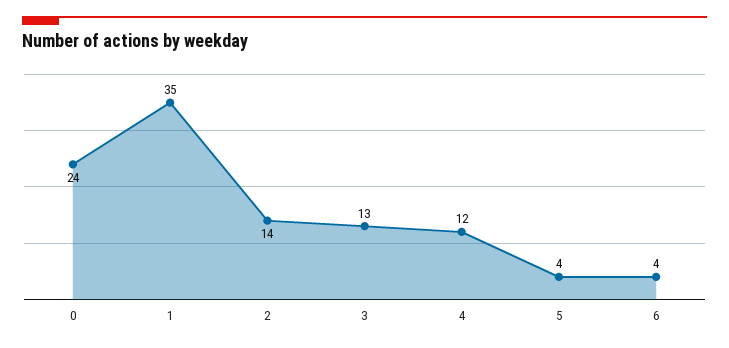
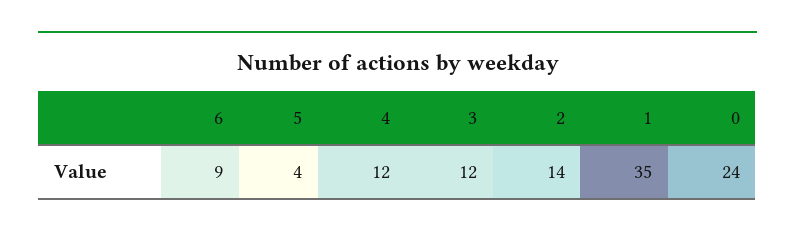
3: 13 -> 12
6: 4 -> 9

